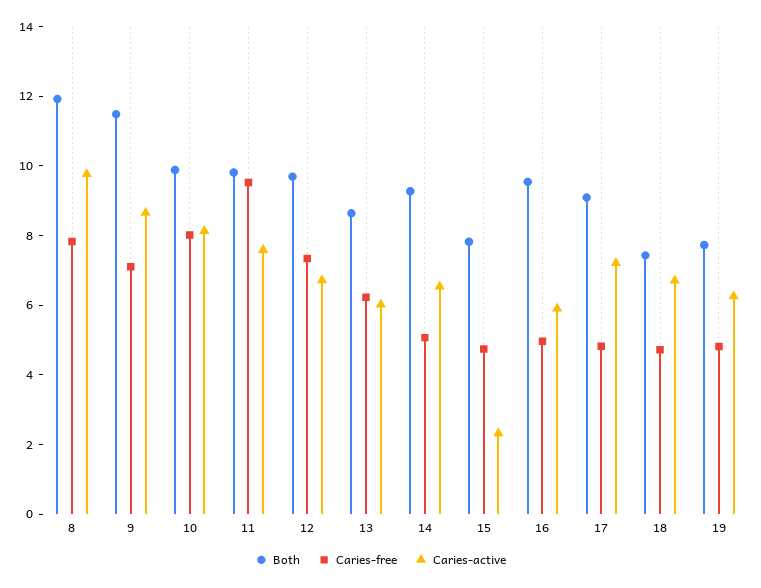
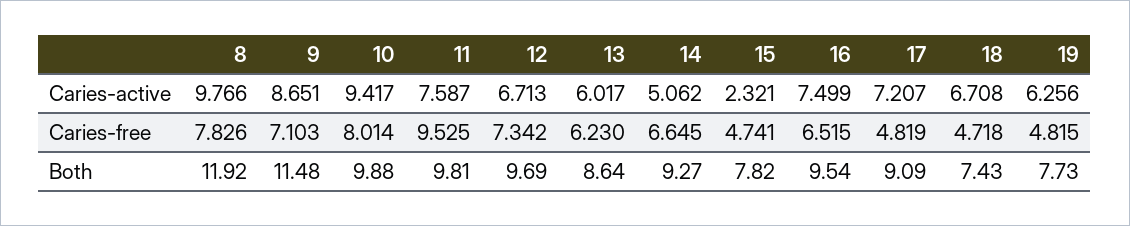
Caries-active, 10: 8 -> 9.417
Caries-free, 14: 5 -> 6.645
Caries-active, 14: 6.5 -> 5.062
Caries-free, 16: 5 -> 6.515
Caries-active, 16: 6 -> 7.499

